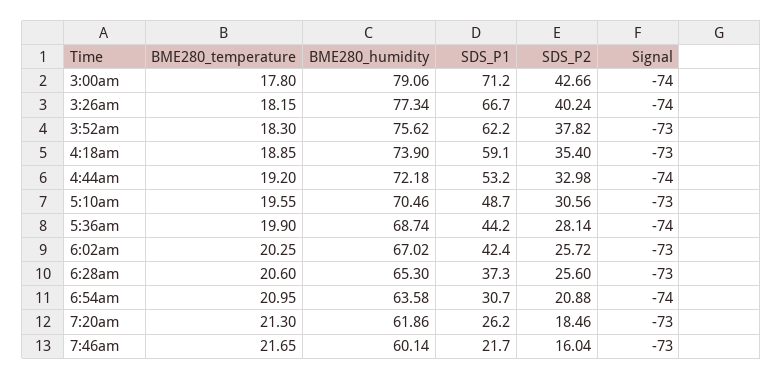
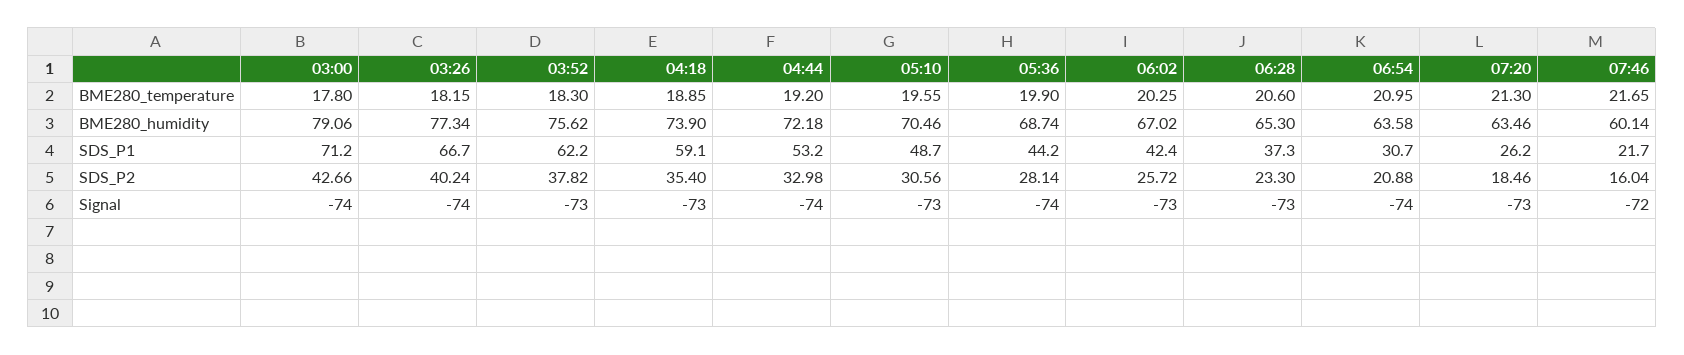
SDS_P2, 6:28am: 25.6 -> 23.3
BME280_humidity, 7:20am: 61.86 -> 63.46
Signal, 7:46am: -73 -> -72

